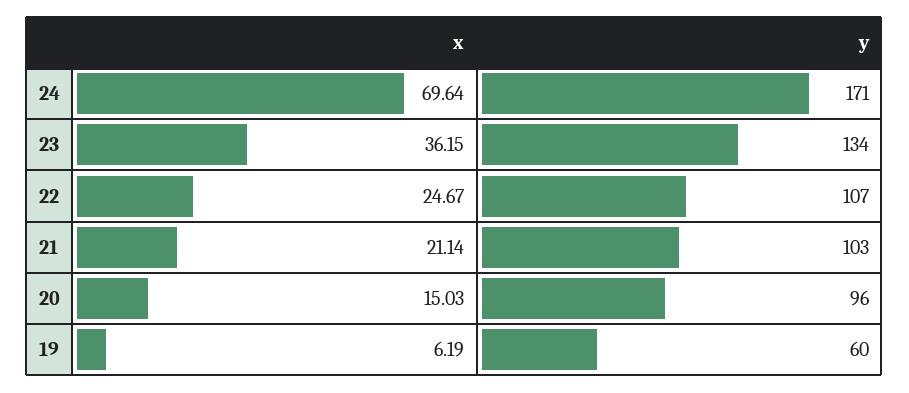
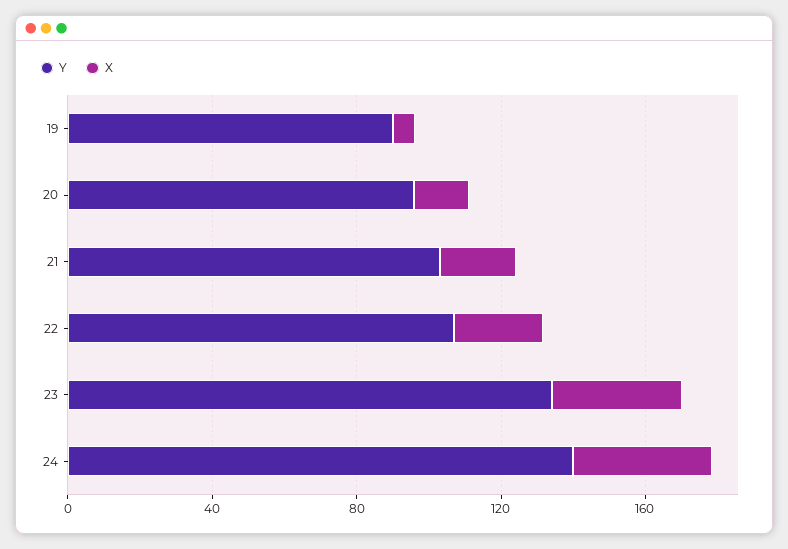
x, 24: 69.64 -> 40
y, 24: 171 -> 140
y, 19: 60 -> 90

